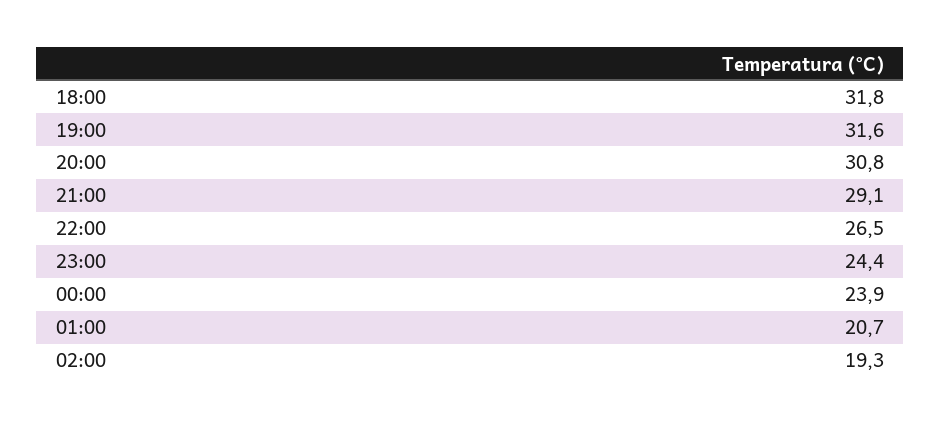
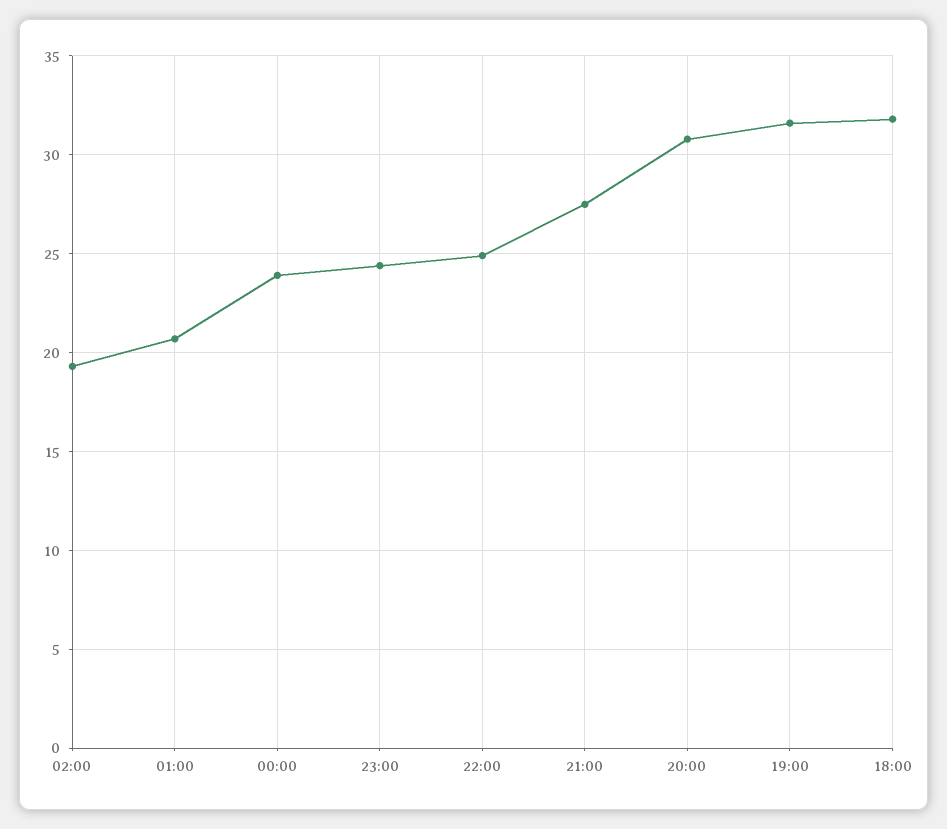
21:00: 29.1 -> 27.5
22:00: 26.5 -> 25

